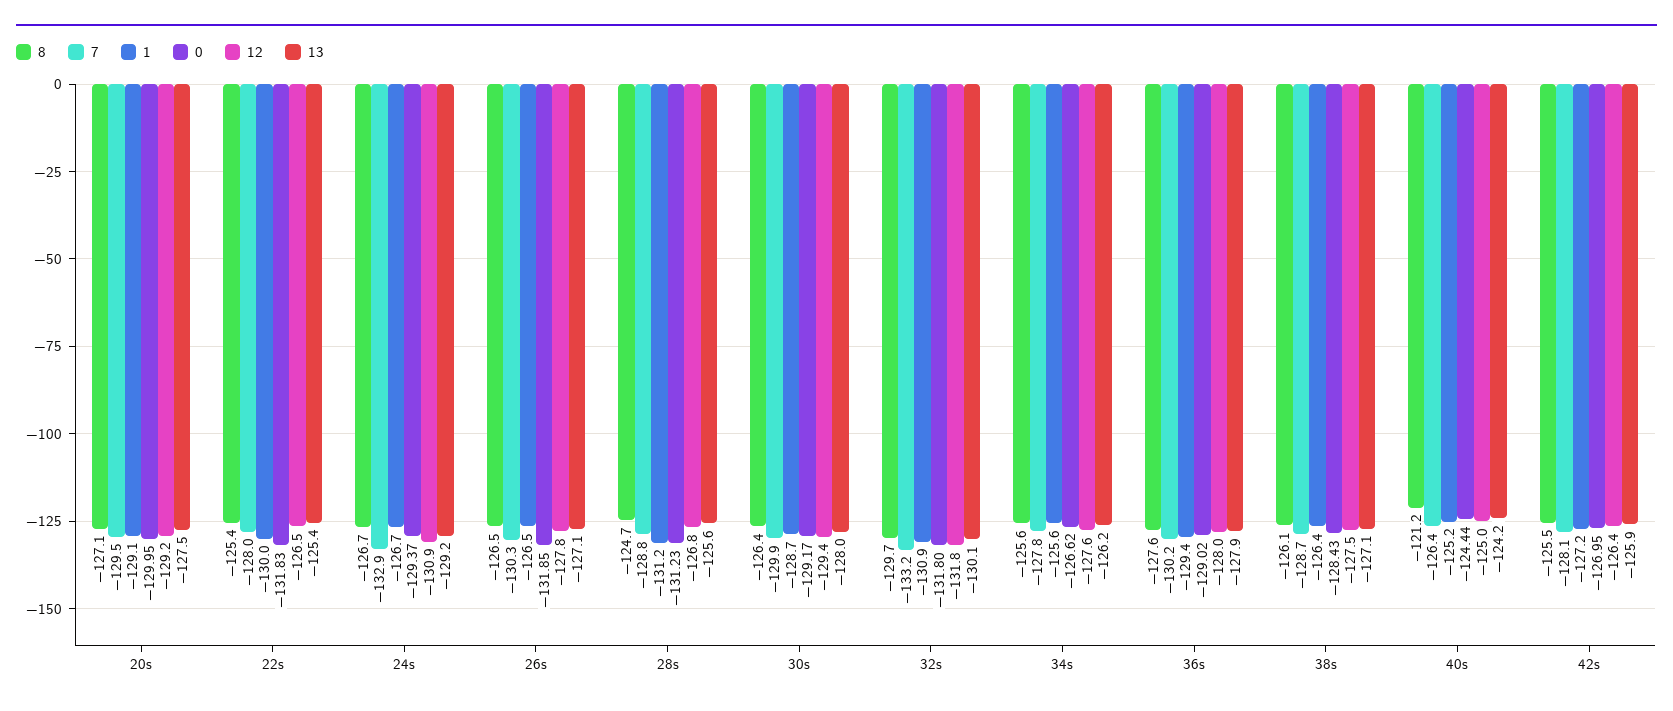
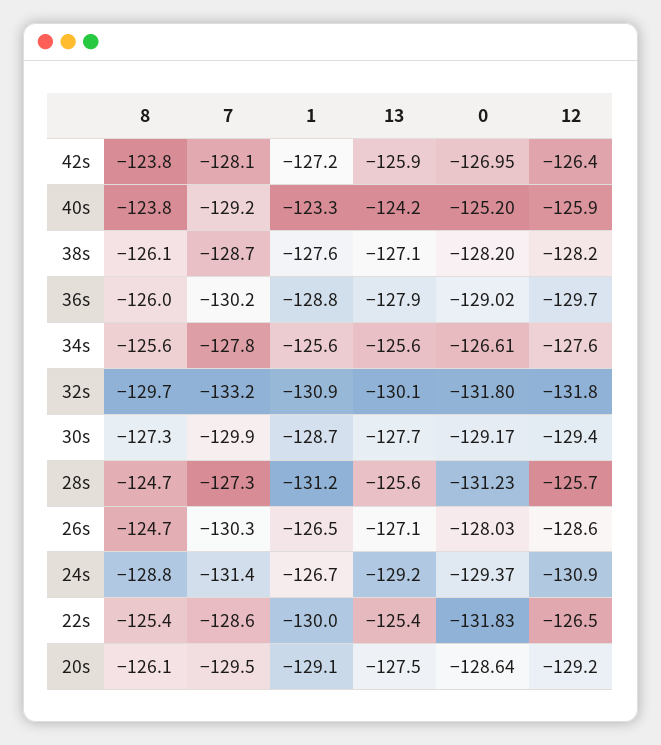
8, 20s: -127.1 -> -126.1
0, 20s: -129.95 -> -128.64
7, 22s: -128 -> -128.6
8, 24s: -126.7 -> -128.8
7, 24s: -132.9 -> -131.4
8, 26s: -126.5 -> -124.7
0, 26s: -131.85 -> -128.03
12, 26s: -127.8 -> -128.6
7, 28s: -128.8 -> -127.3
12, 28s: -126.8 -> -125.7
8, 30s: -126.4 -> -127.3
13, 30s: -128 -> -127.7
0, 34s: -126.62 -> -126.61
13, 34s: -126.2 -> -125.6
8, 36s: -127.6 -> -126
1, 36s: -129.4 -> -128.8
12, 36s: -128 -> -129.7
1, 38s: -126.4 -> -127.6
0, 38s: -128.43 -> -128.2
12, 38s: -127.5 -> -128.2
8, 40s: -121.2 -> -123.8
7, 40s: -126.4 -> -129.2
1, 40s: -125.2 -> -123.3
0, 40s: -124.44 -> -125.2
12, 40s: -125 -> -125.9
8, 42s: -125.5 -> -123.8

